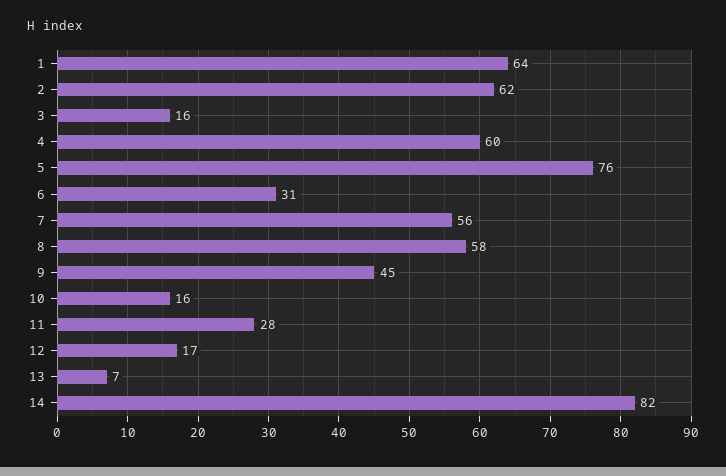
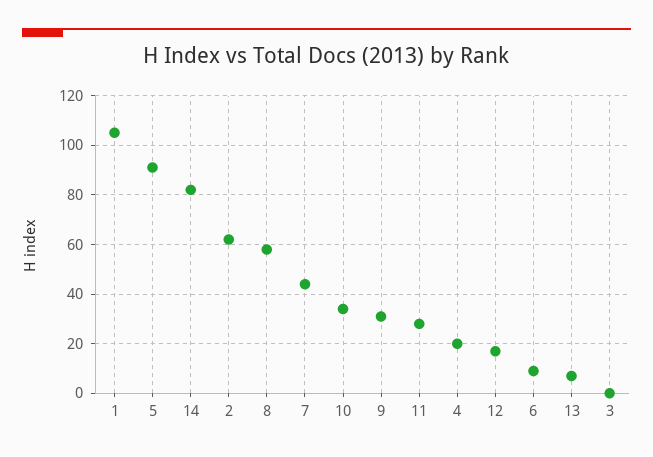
1: 64 -> 105
3: 16 -> 0
4: 60 -> 20
5: 76 -> 90
6: 31 -> 10
7: 56 -> 45
9: 45 -> 30
10: 16 -> 35

